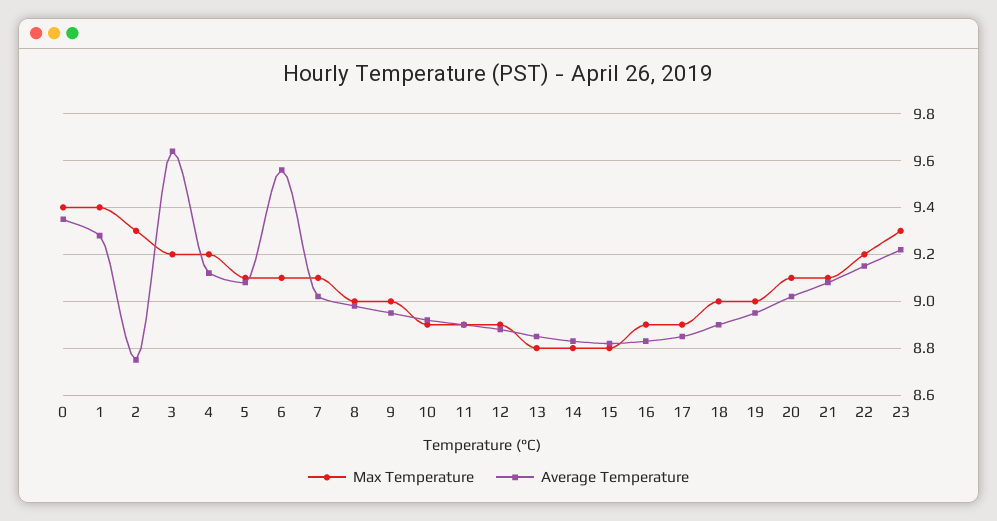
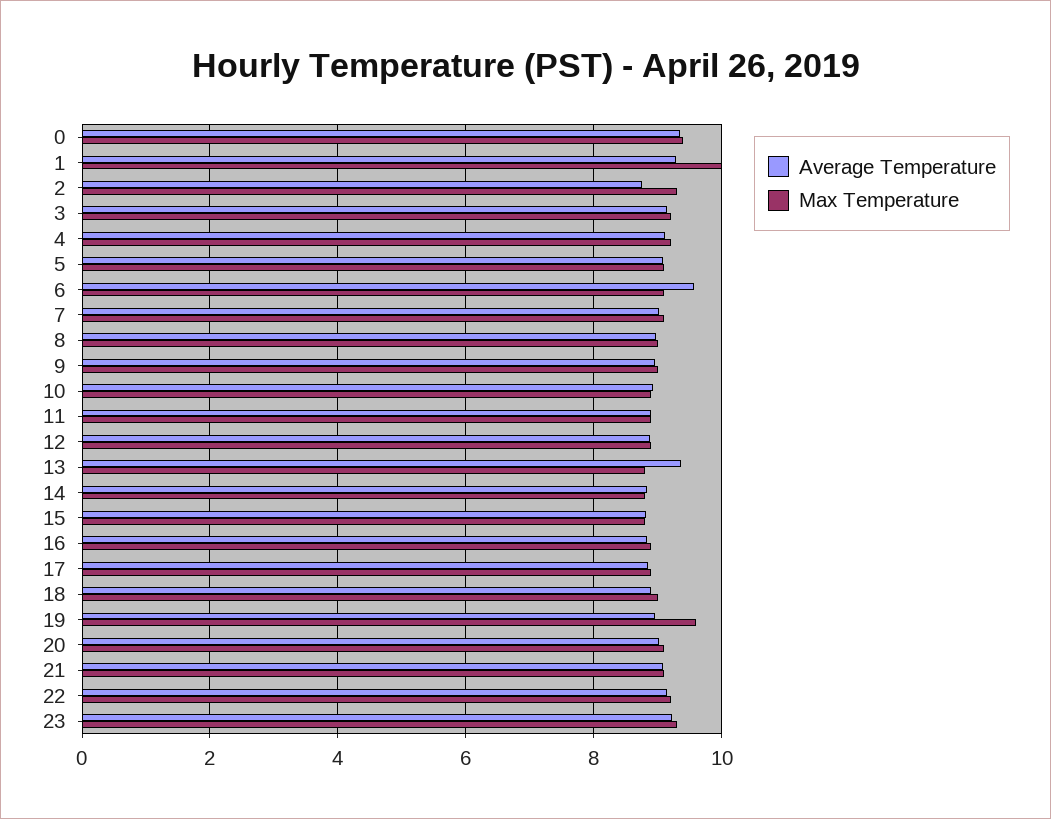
Max Temperature, 1: 9.4 -> 10
Average Temperature, 3: 9.65 -> 9.2
Average Temperature, 13: 8.85 -> 9.4
Max Temperature, 19: 9 -> 9.6

